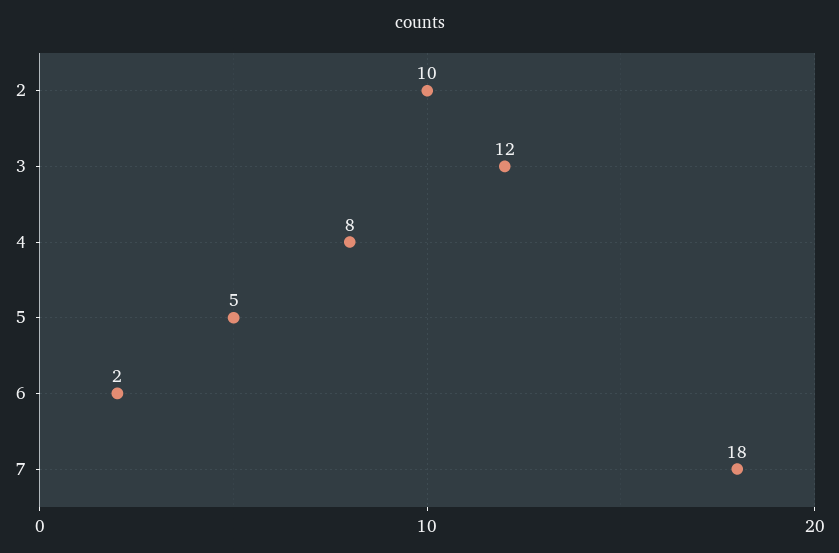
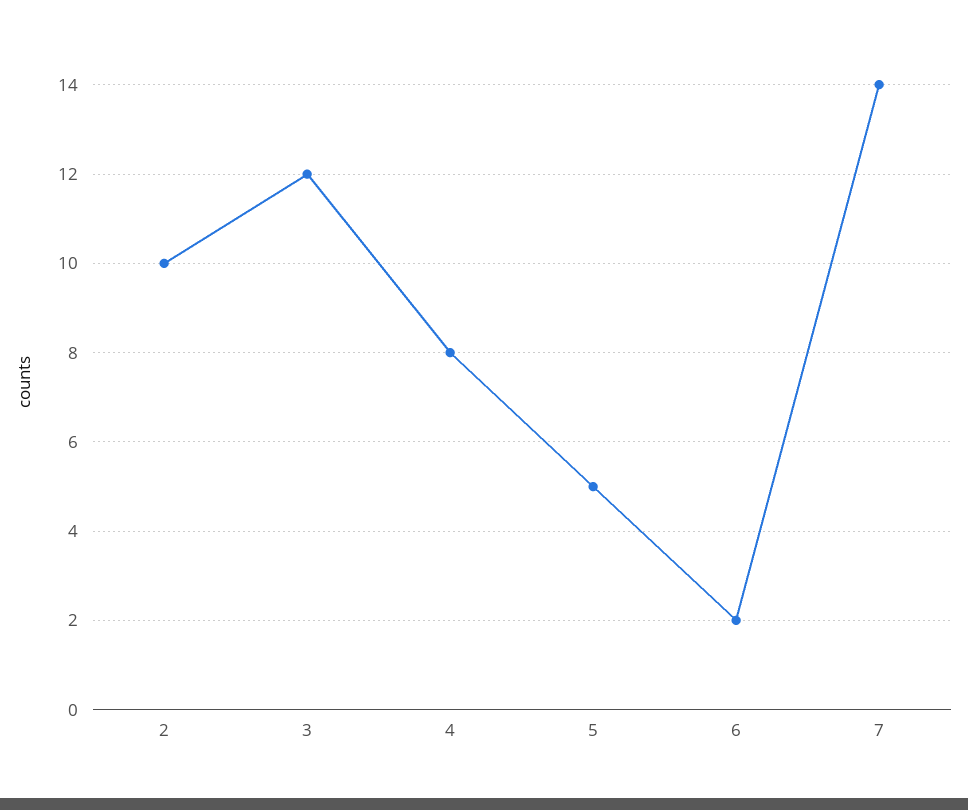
7: 18 -> 14

